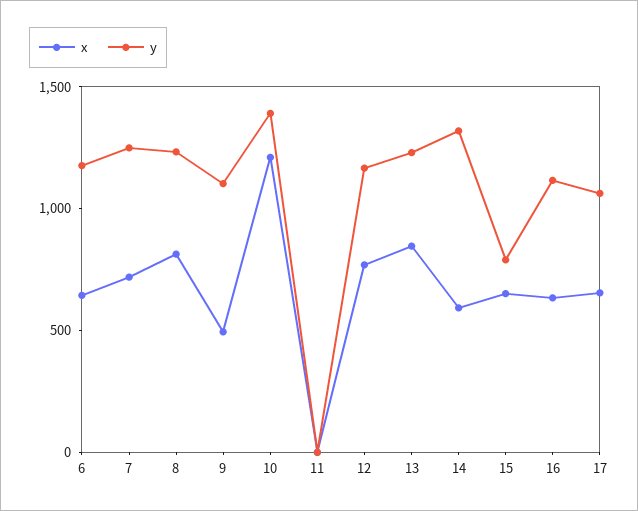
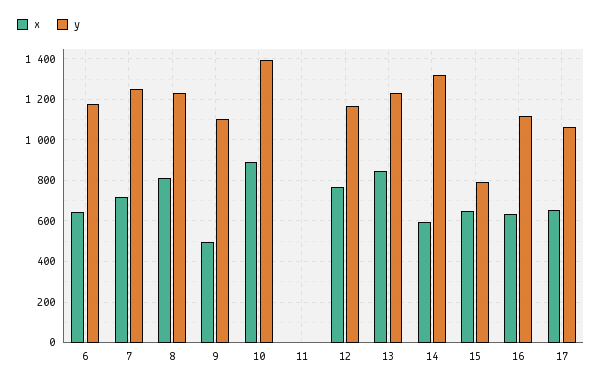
x, 10: 1200 -> 900

